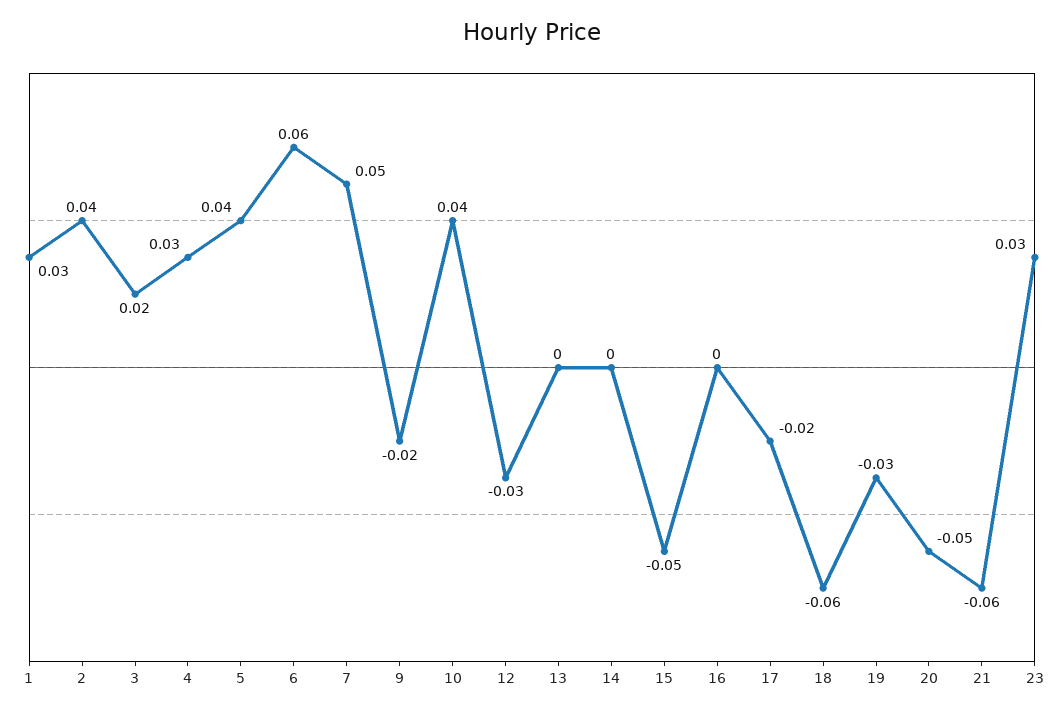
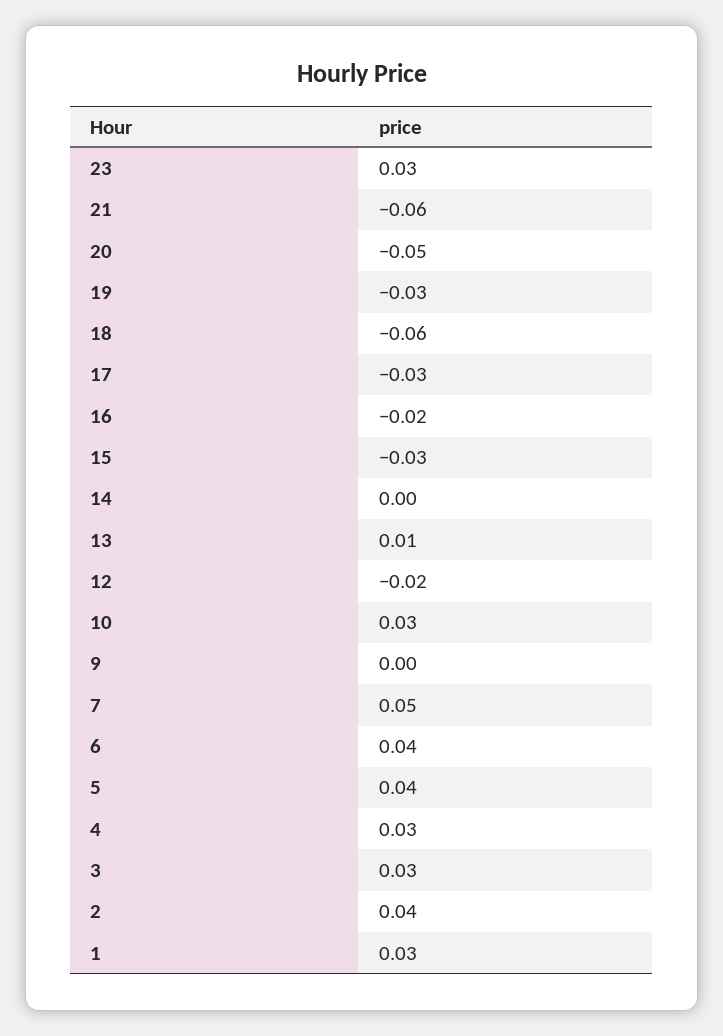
3: 0.02 -> 0.03
6: 0.06 -> 0.04
9: -0.02 -> 0
10: 0.04 -> 0.03
12: -0.03 -> -0.02
13: 0 -> 0.01
15: -0.05 -> -0.03
16: 0 -> -0.02
17: -0.02 -> -0.03

